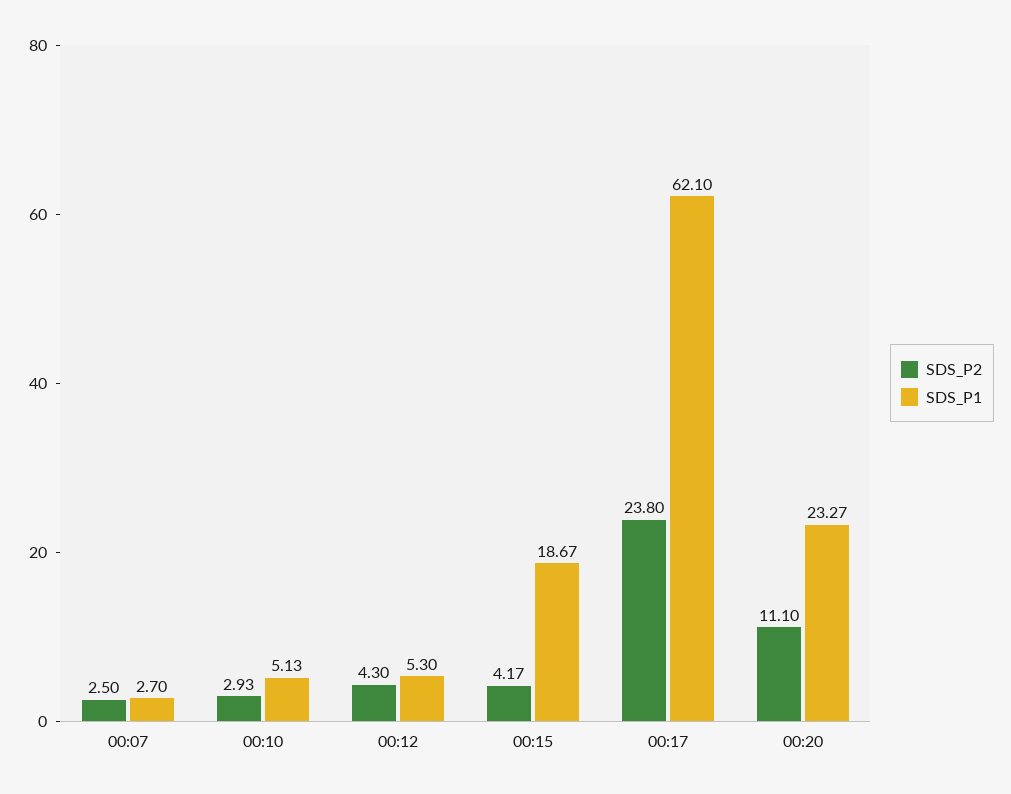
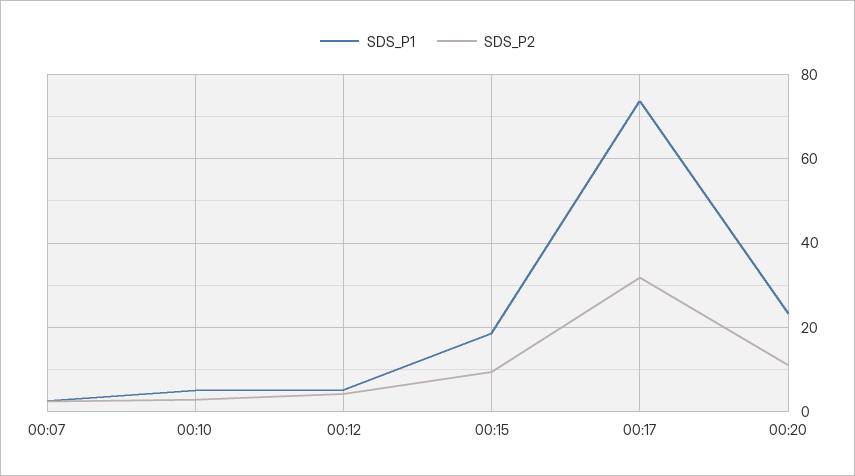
SDS_P2, 00:15: 4.17 -> 10
SDS_P2, 00:17: 23.8 -> 32
SDS_P1, 00:17: 62.1 -> 74

